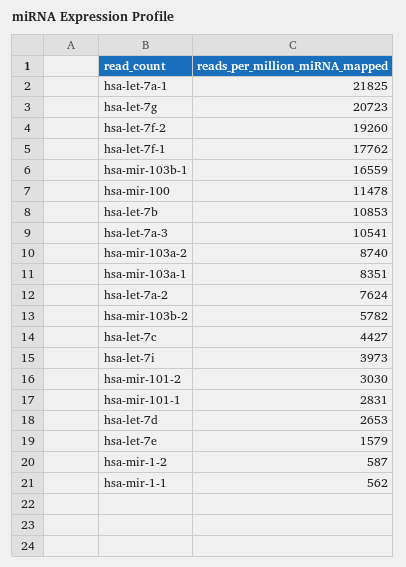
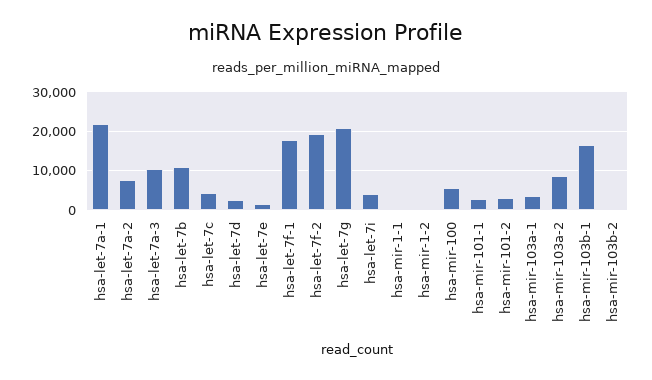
hsa-mir-100: 11478 -> 6000
hsa-mir-103a-1: 8351 -> 4000
hsa-mir-103b-2: 5782 -> 0

